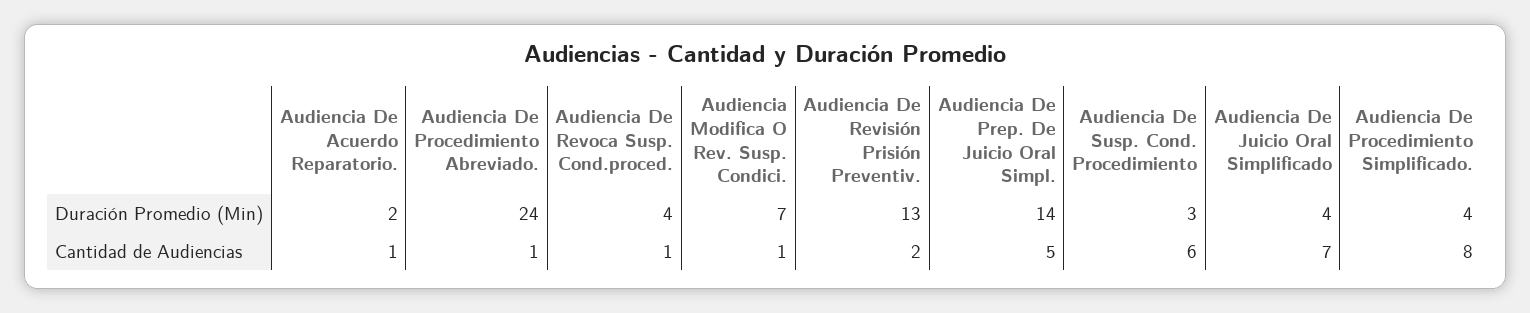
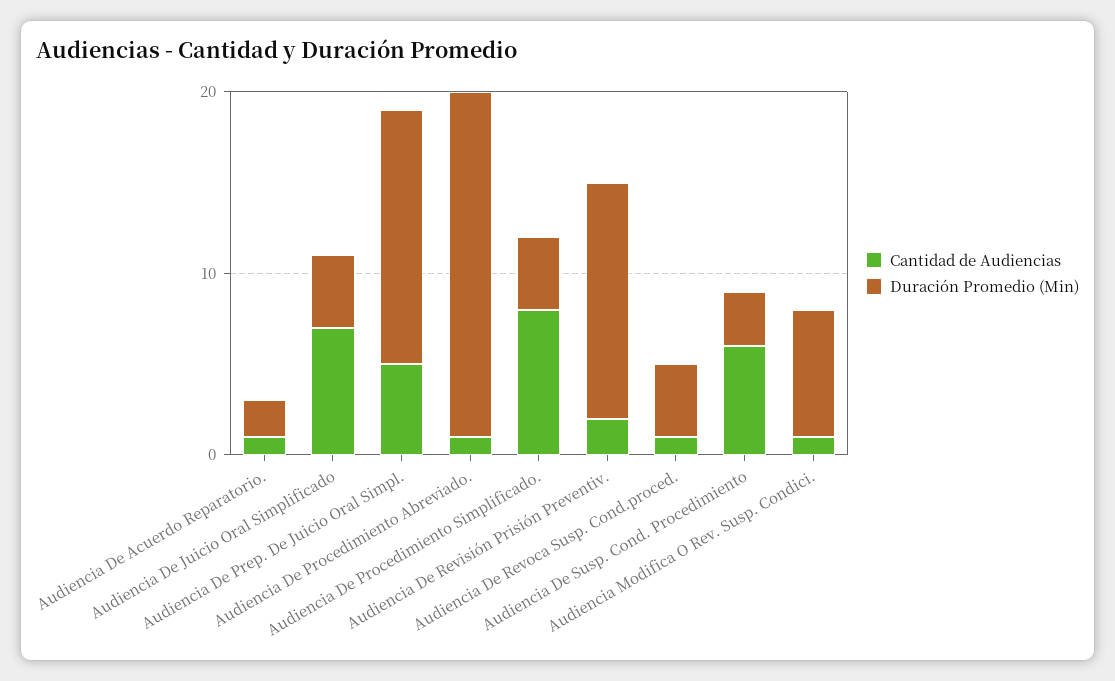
Duración Promedio (Min), Audiencia De Procedimiento Abreviado.: 24 -> 19

